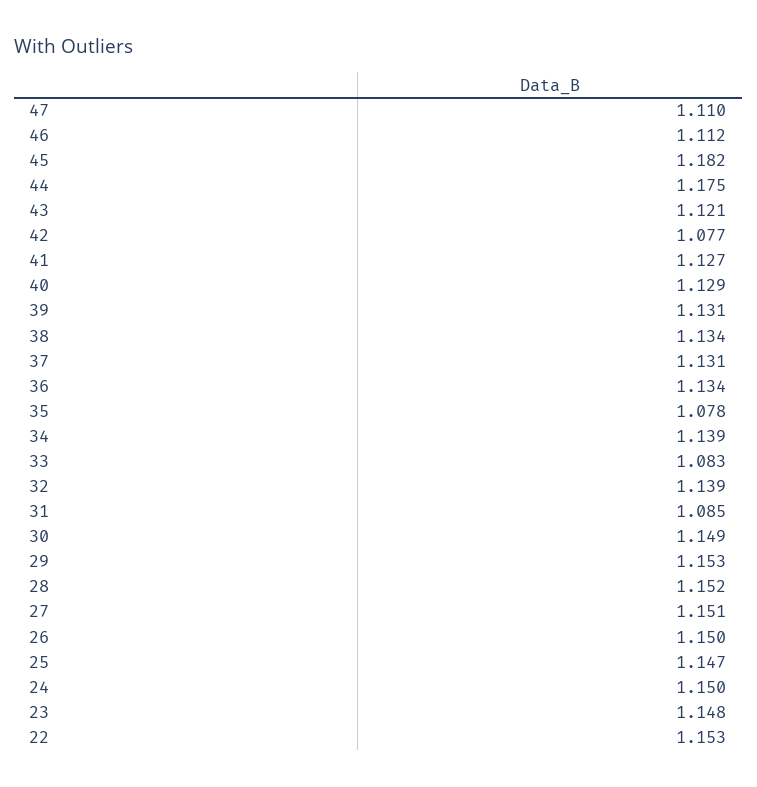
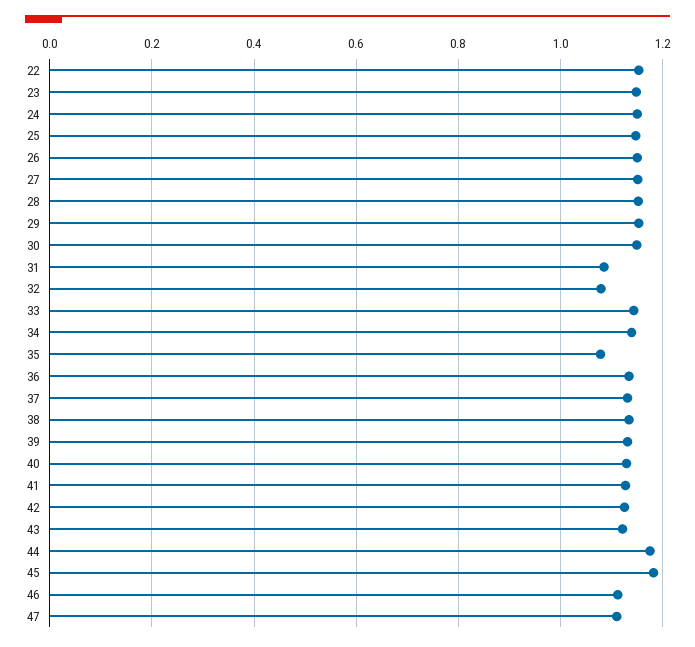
42: 1.077 -> 1.12
33: 1.083 -> 1.14
32: 1.139 -> 1.08

